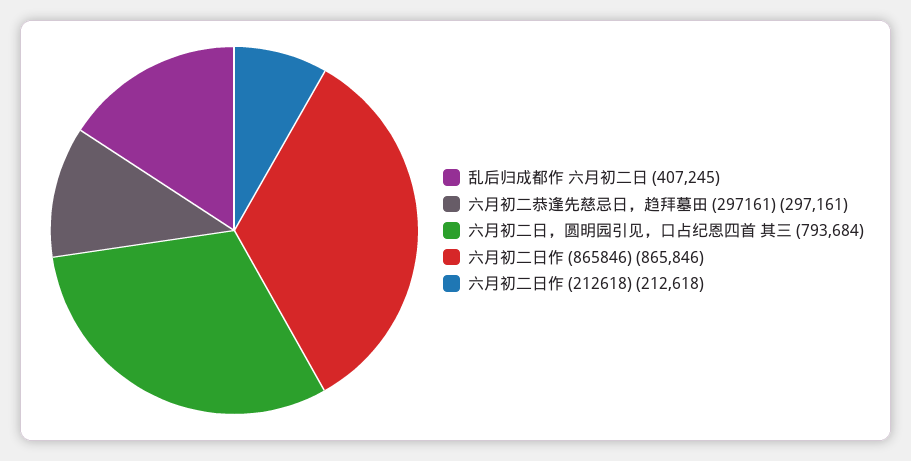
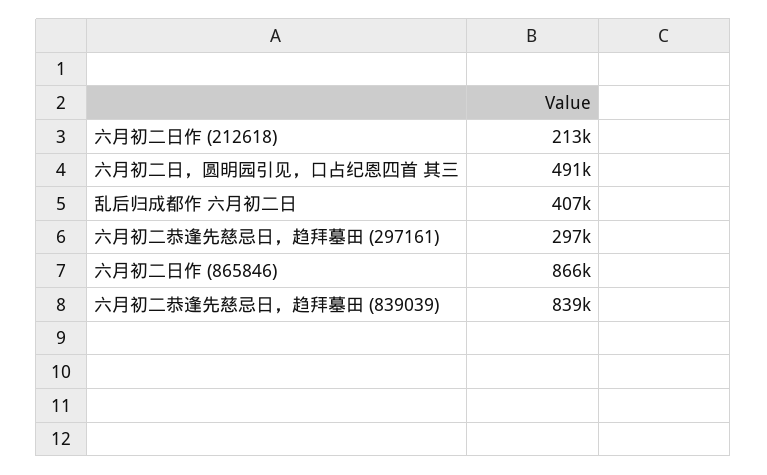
六月初二日，圆明园引见，口占纪恩四首 其三: 793684 -> 491000
六月初二恭逢先慈忌日，趋拜墓田 (839039): none -> 839000

